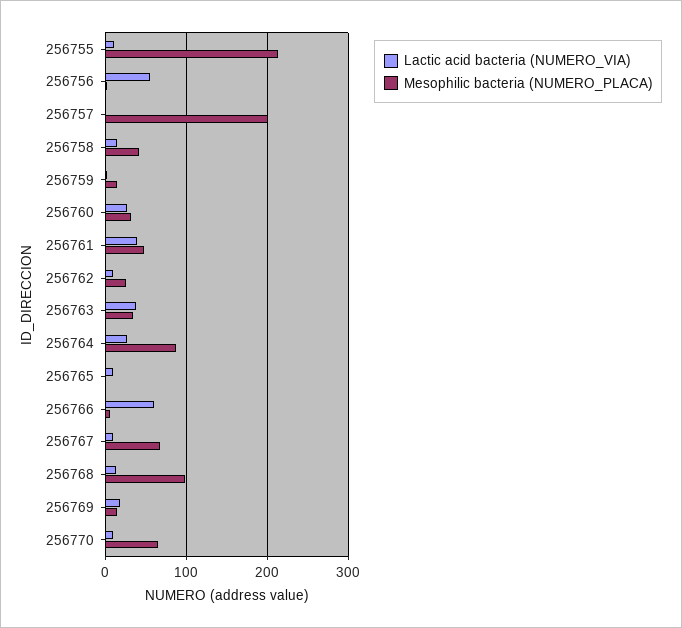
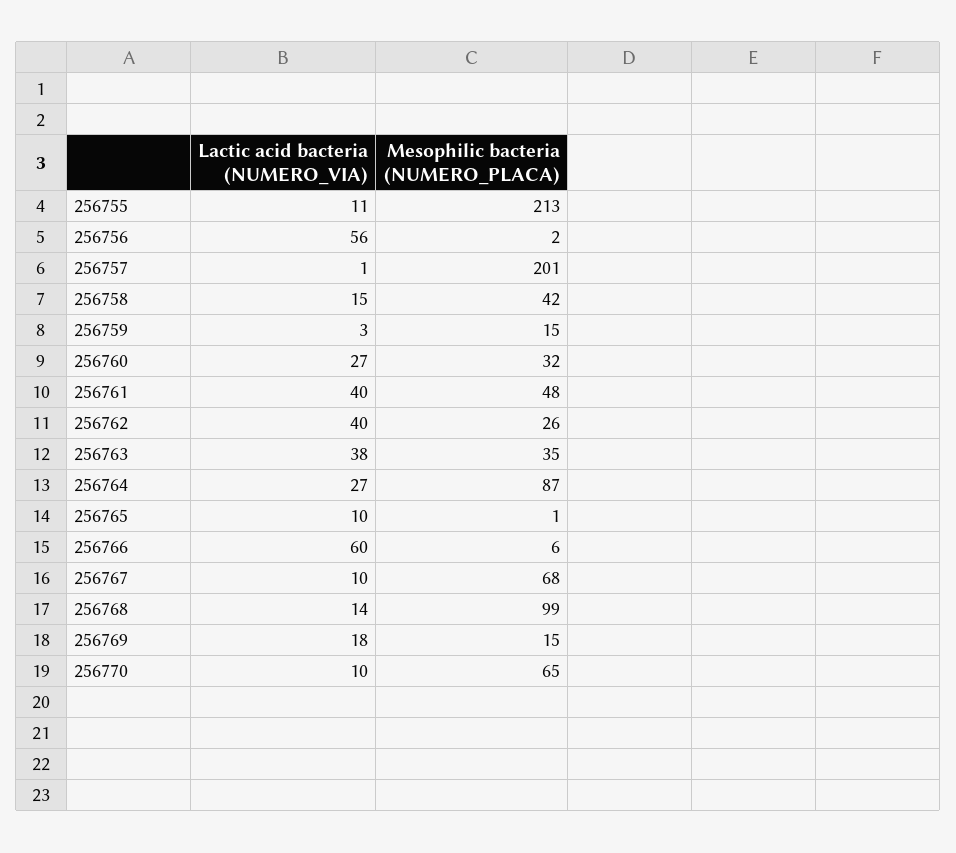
Lactic acid bacteria (NUMERO_VIA), 256762: 10 -> 40

